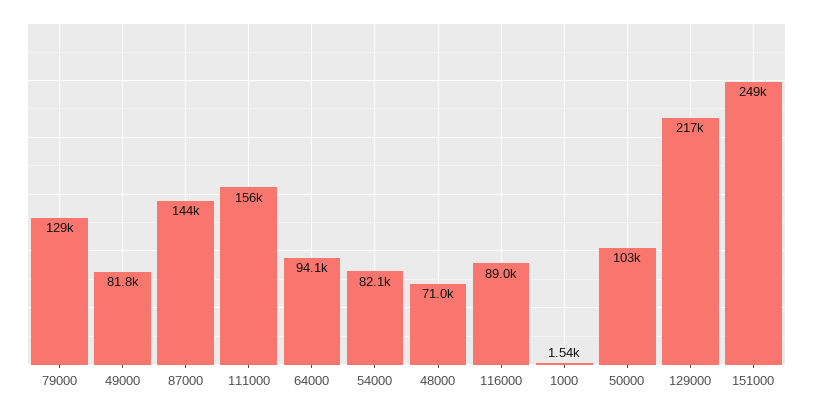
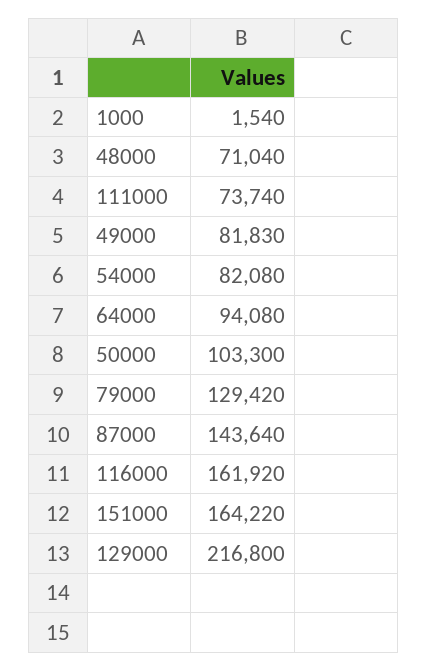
111000: 156000 -> 73740
116000: 89000 -> 161920
151000: 249000 -> 164220

